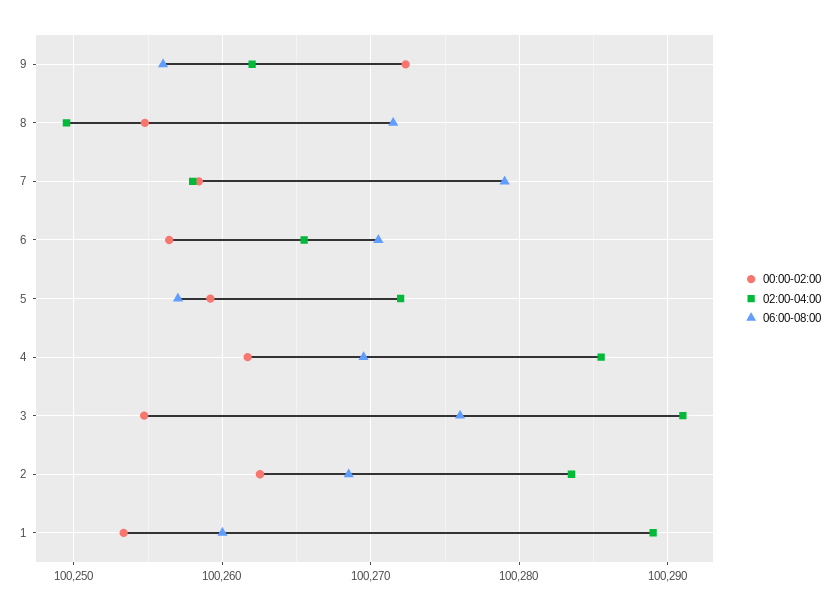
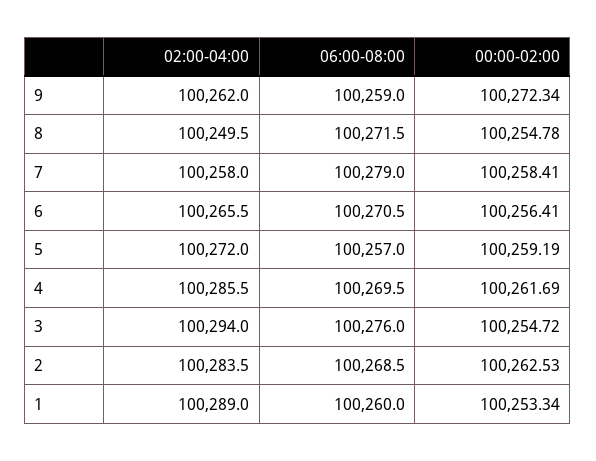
06:00-08:00, 9: 100256 -> 100259
02:00-04:00, 3: 100291 -> 100294

